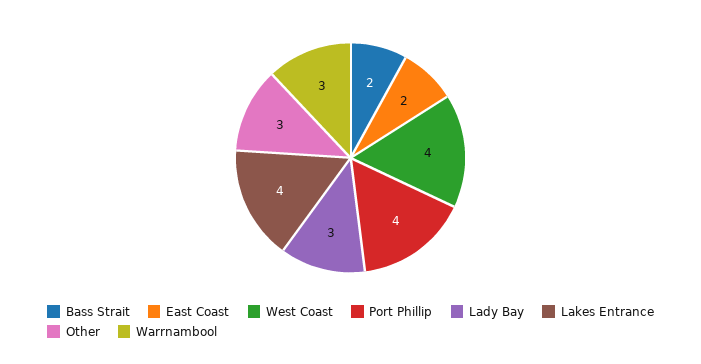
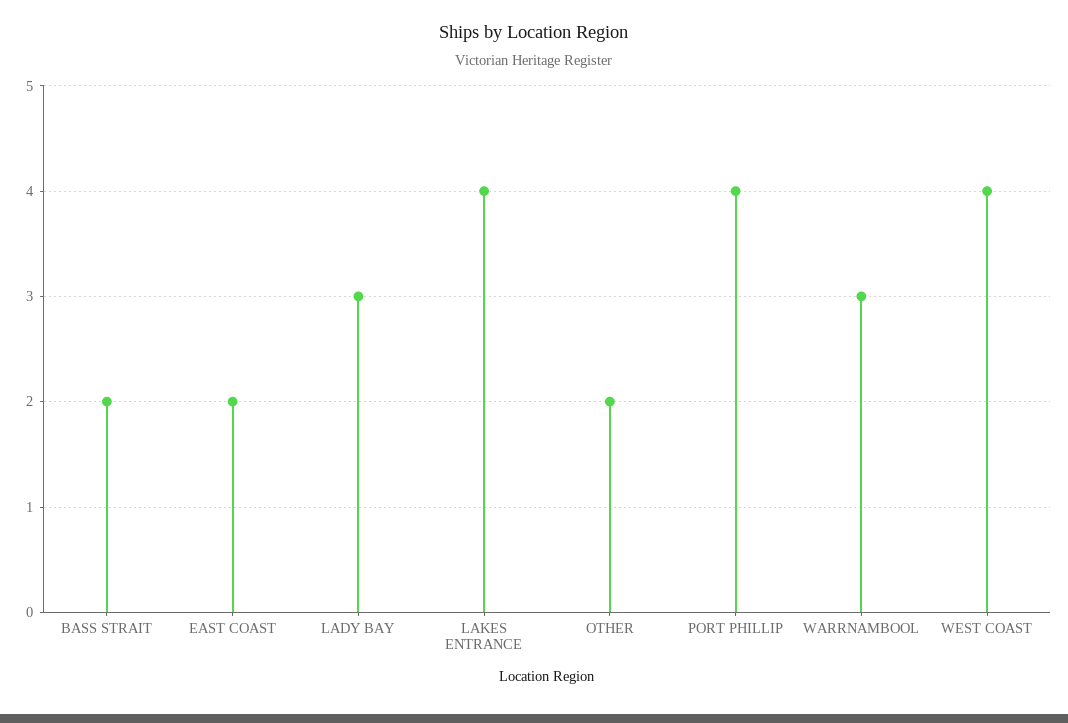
Other: 3 -> 2

